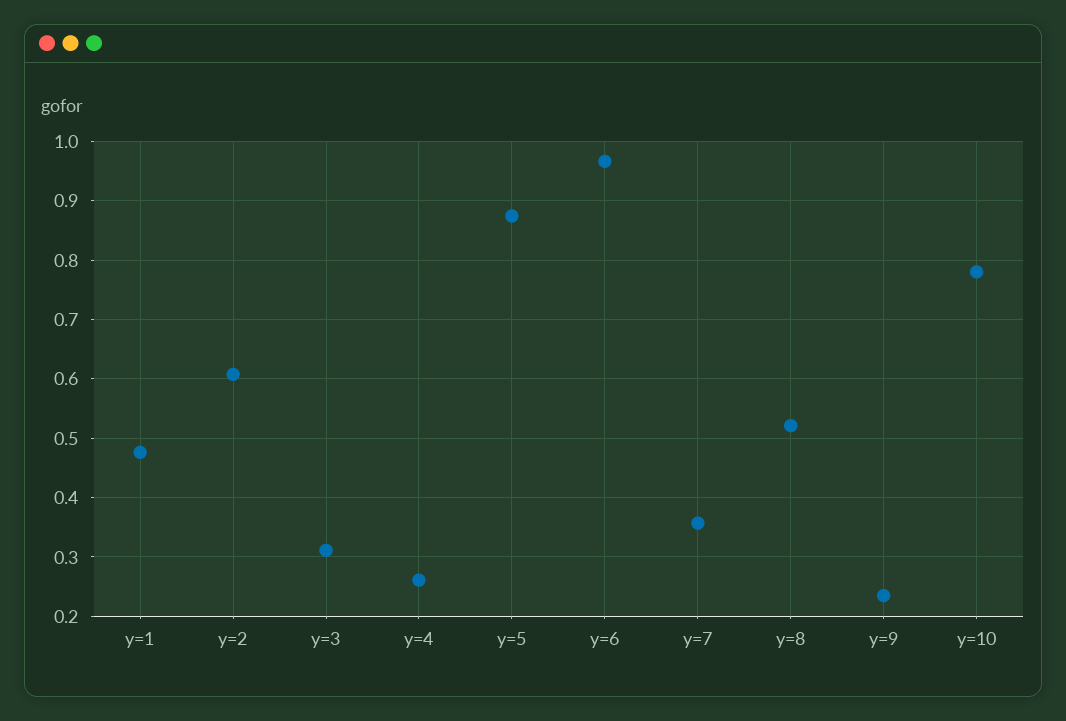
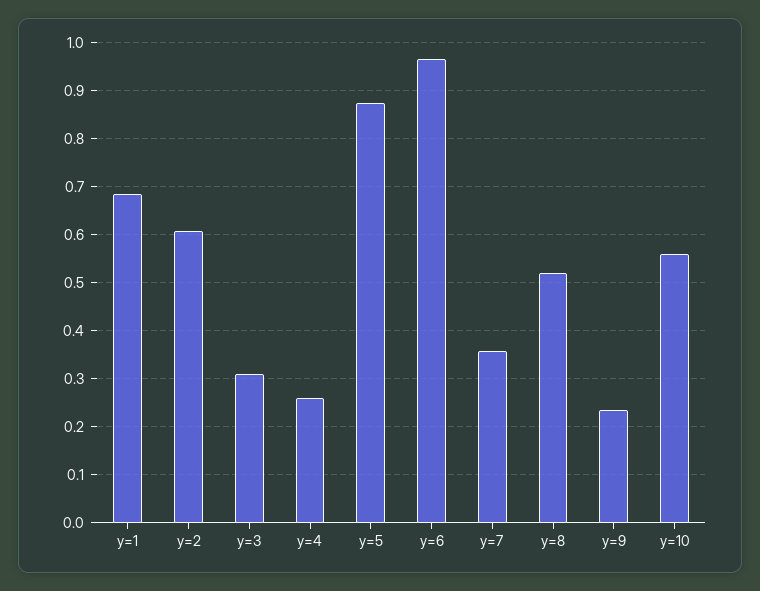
y=1: 0.48 -> 0.68
y=10: 0.78 -> 0.56

